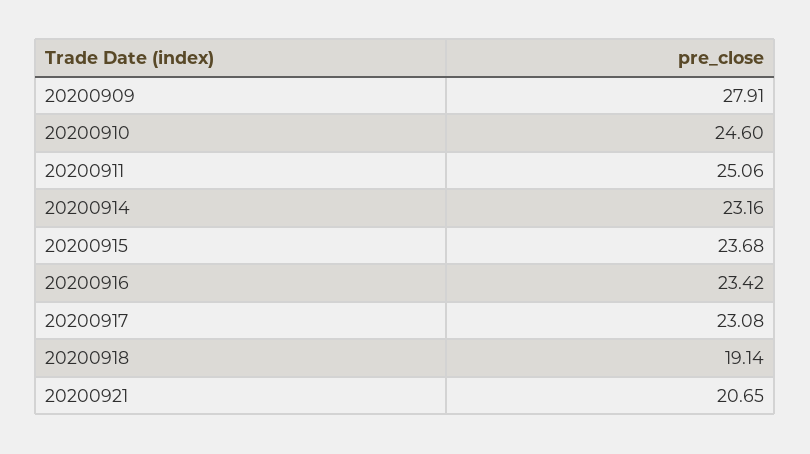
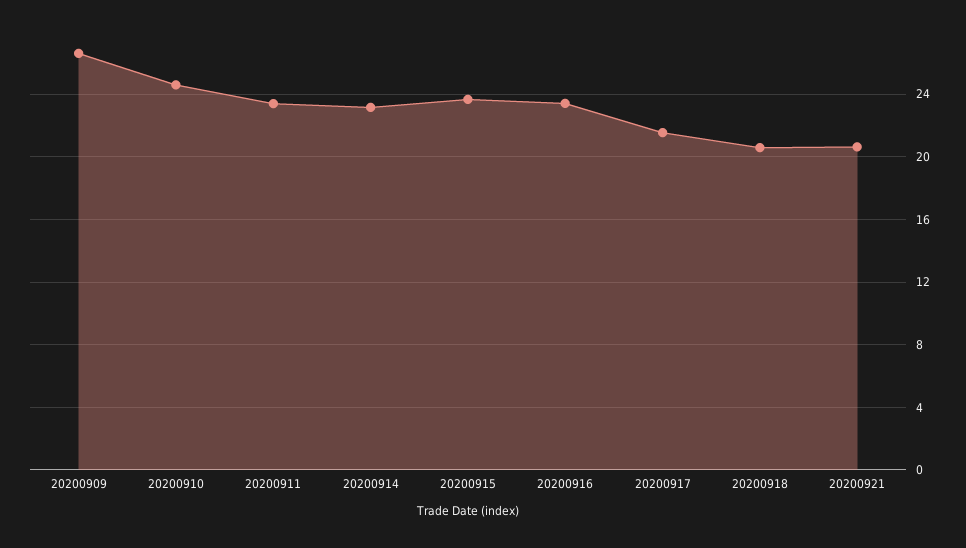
20200909: 27.91 -> 26.5
20200911: 25.06 -> 23.5
20200917: 23.08 -> 21.5
20200918: 19.14 -> 20.5

